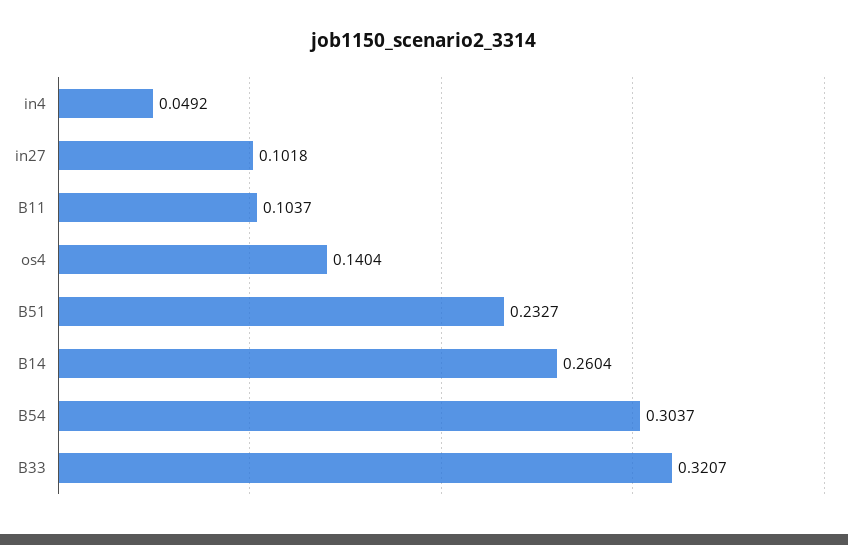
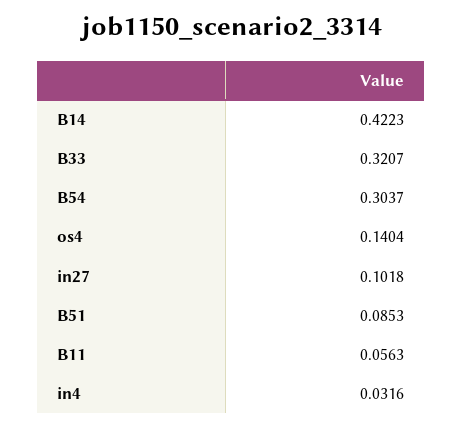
in4: 0.0492 -> 0.0316
B11: 0.1037 -> 0.0563
B51: 0.2327 -> 0.0853
B14: 0.2604 -> 0.4223

